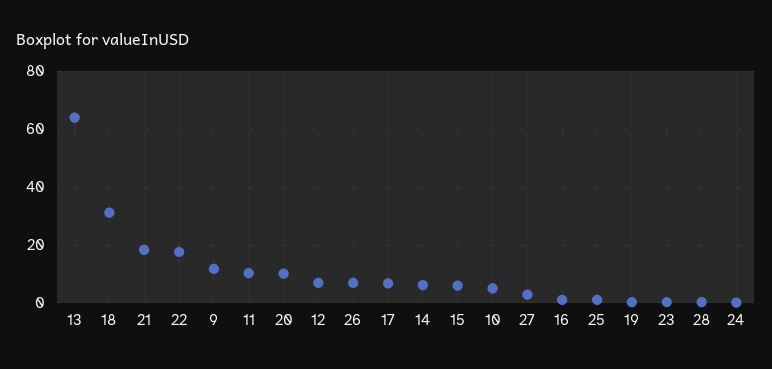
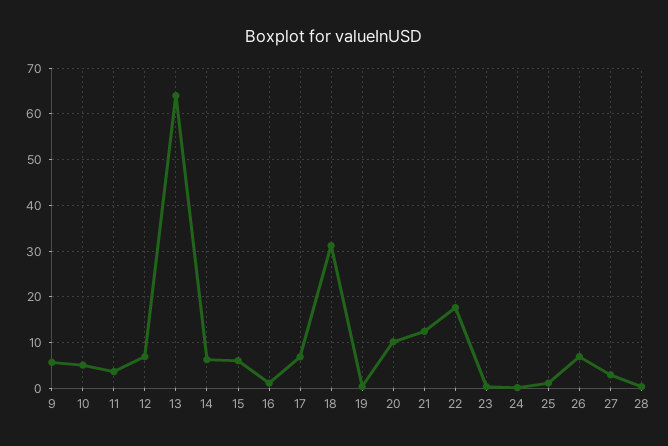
21: 17.5 -> 12
9: 12.5 -> 6
11: 10 -> 4

